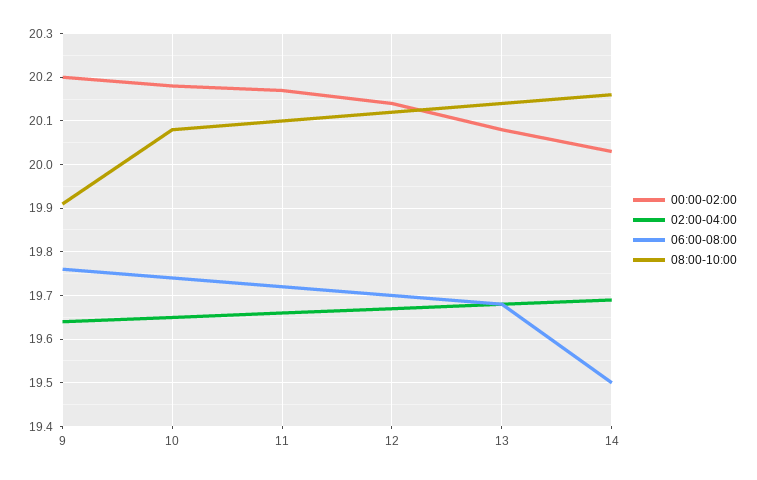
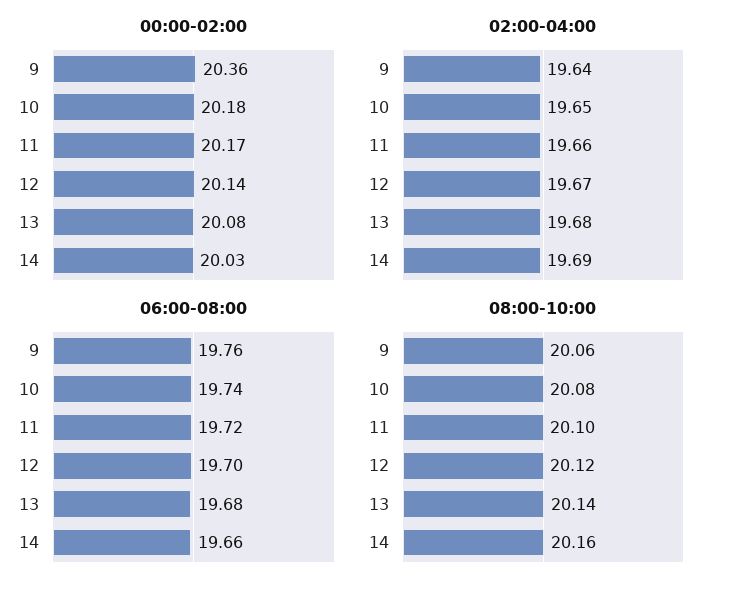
00:00-02:00, 9: 20.2 -> 20.36
08:00-10:00, 9: 19.9 -> 20.06
06:00-08:00, 14: 19.5 -> 19.66

